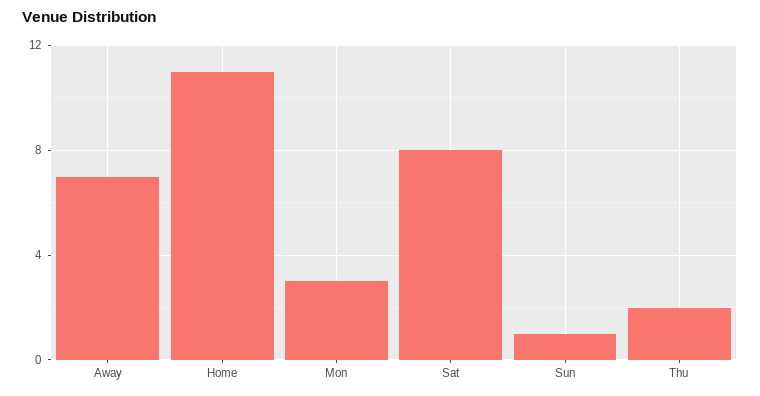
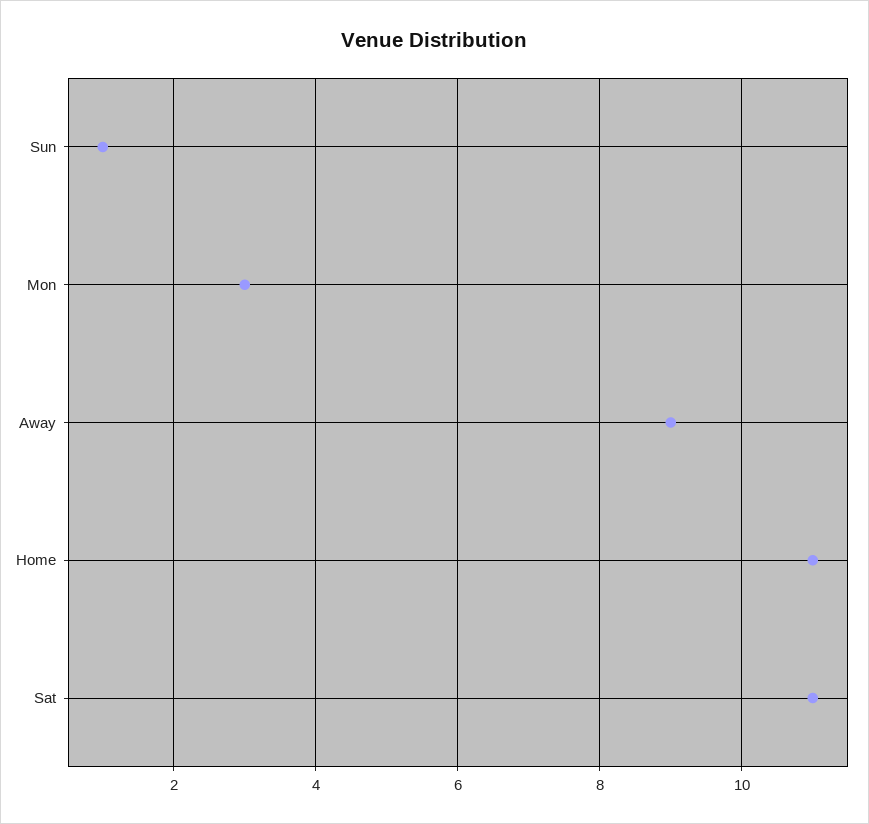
Away: 7 -> 9
Sat: 8 -> 11
Thu: 2 -> none

